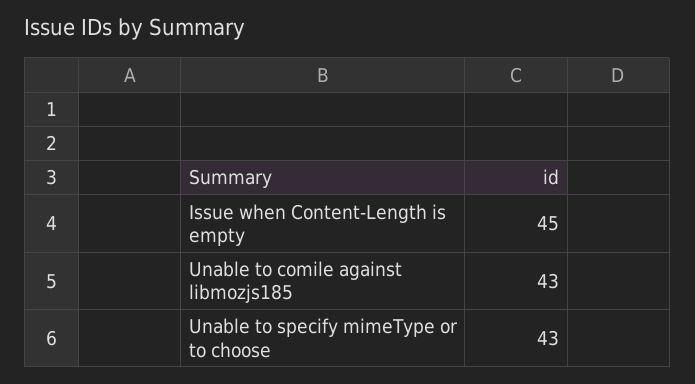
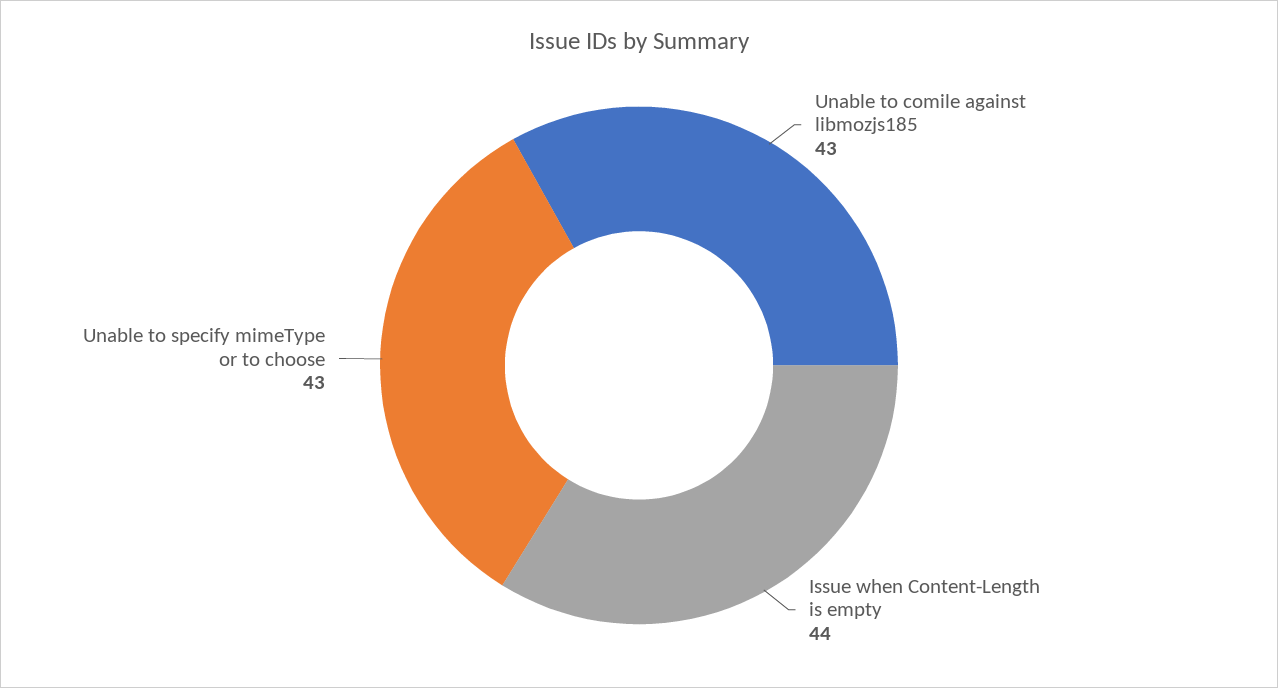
Issue when Content-Length is empty: 45 -> 44

